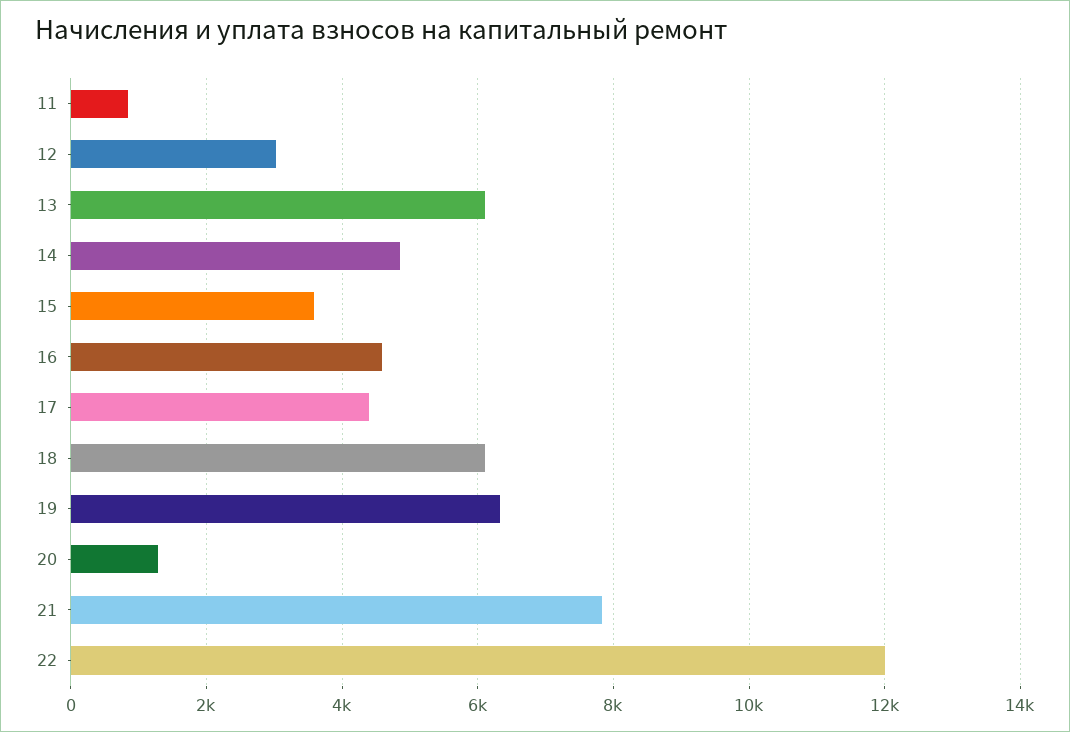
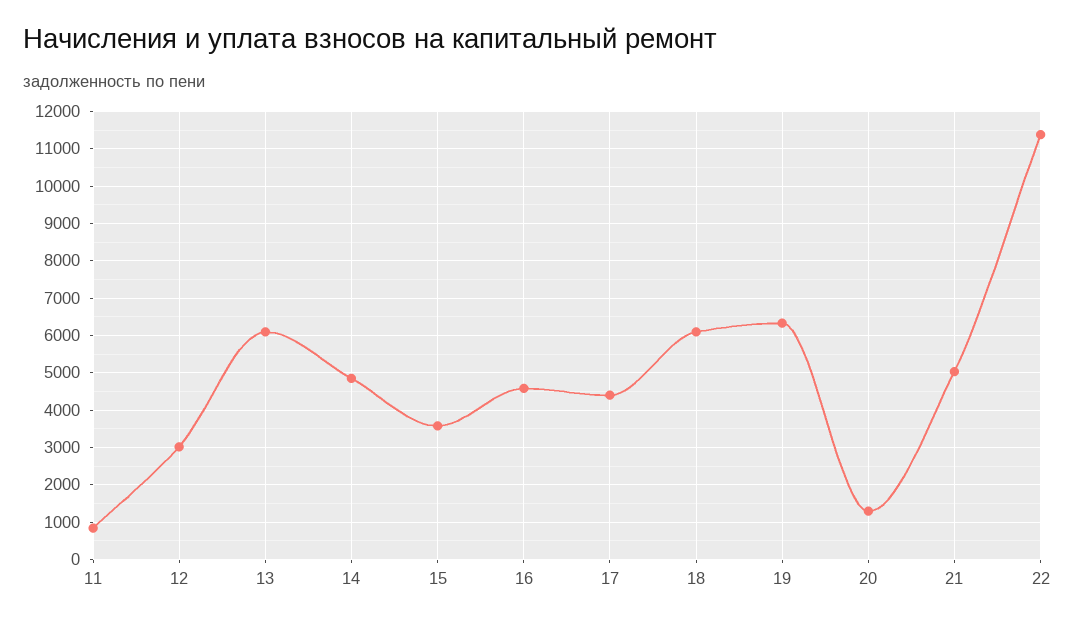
21: 7800 -> 5000
22: 12000 -> 11400

